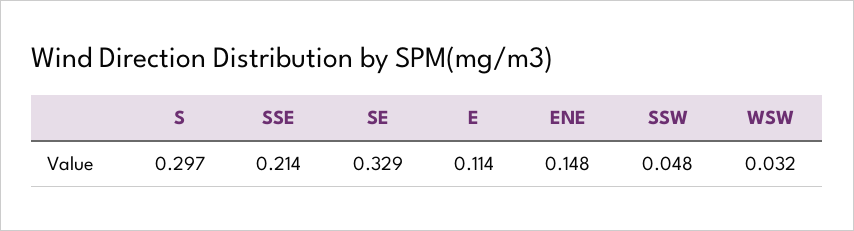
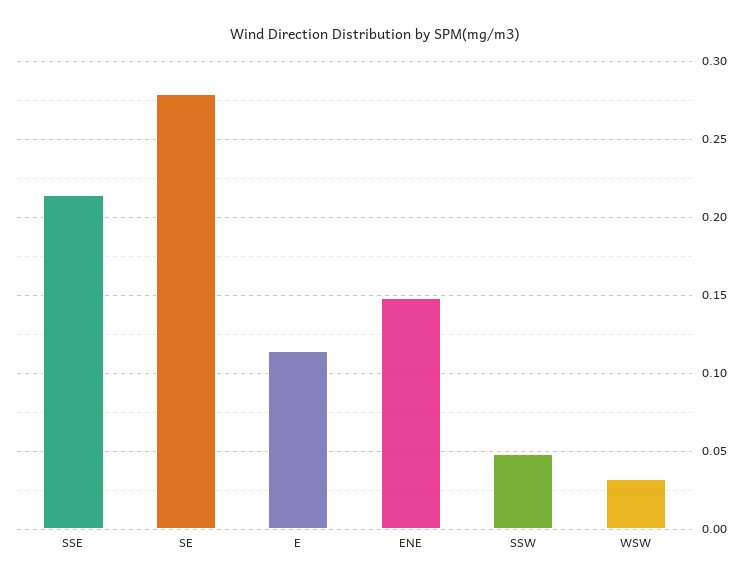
S: 0.297 -> none
SE: 0.329 -> 0.28

